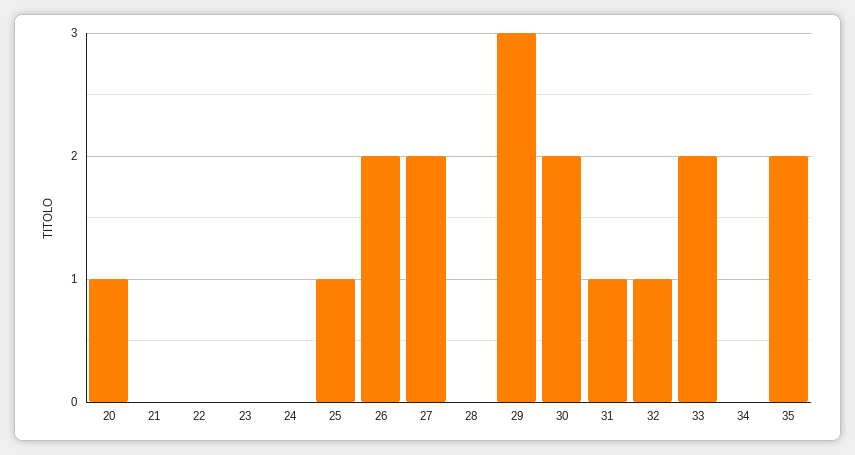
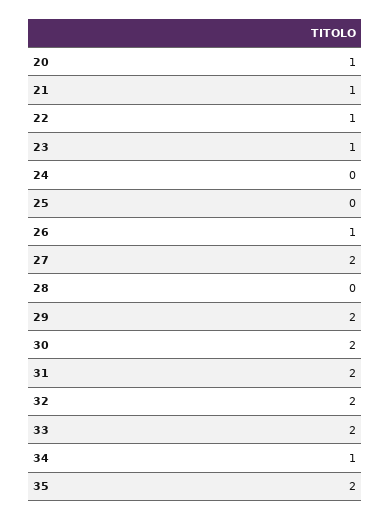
21: 0 -> 1
22: 0 -> 1
23: 0 -> 1
25: 1 -> 0
26: 2 -> 1
29: 3 -> 2
31: 1 -> 2
32: 1 -> 2
34: 0 -> 1

